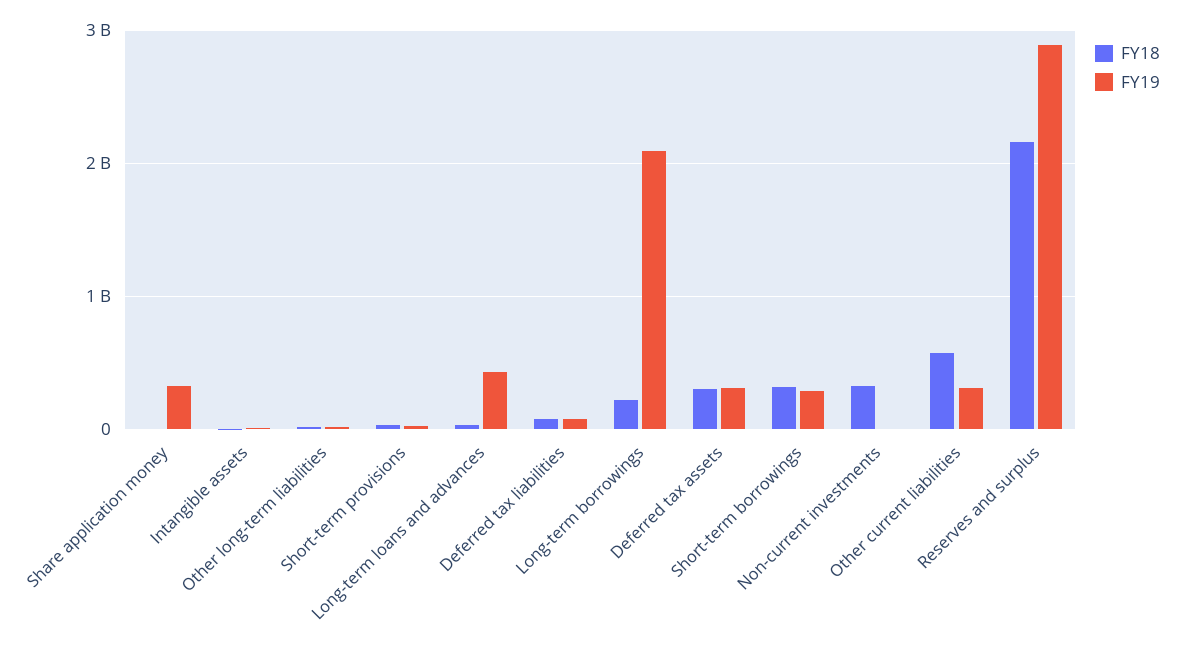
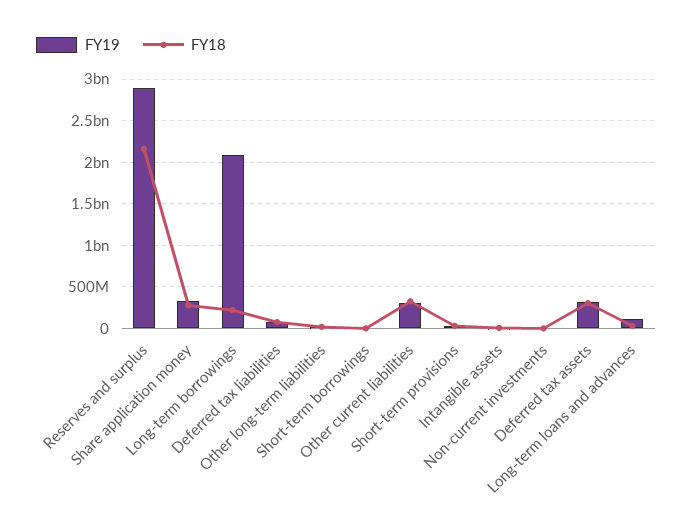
FY18, Share application money: 0 -> 300000000
FY19, Long-term loans and advances: 400000000 -> 100000000
FY18, Short-term borrowings: 300000000 -> 0
FY19, Short-term borrowings: 300000000 -> 0
FY18, Non-current investments: 300000000 -> 0
FY18, Other current liabilities: 600000000 -> 300000000

